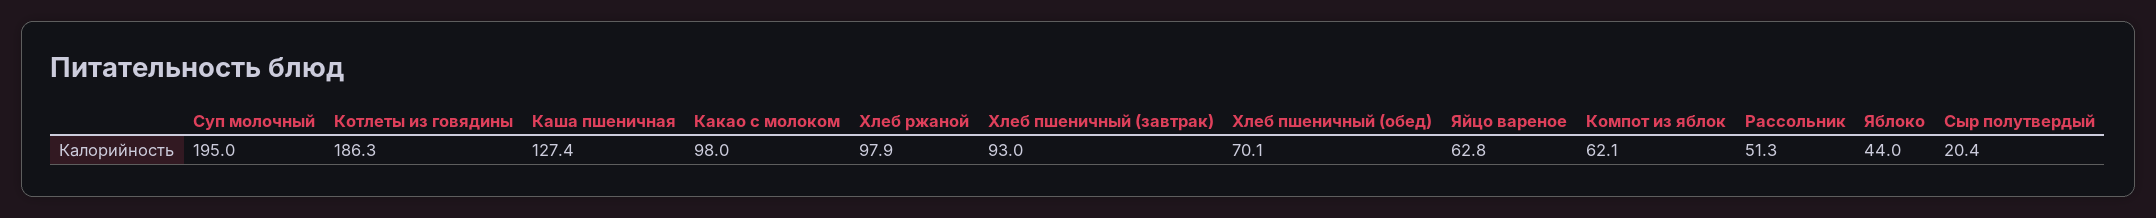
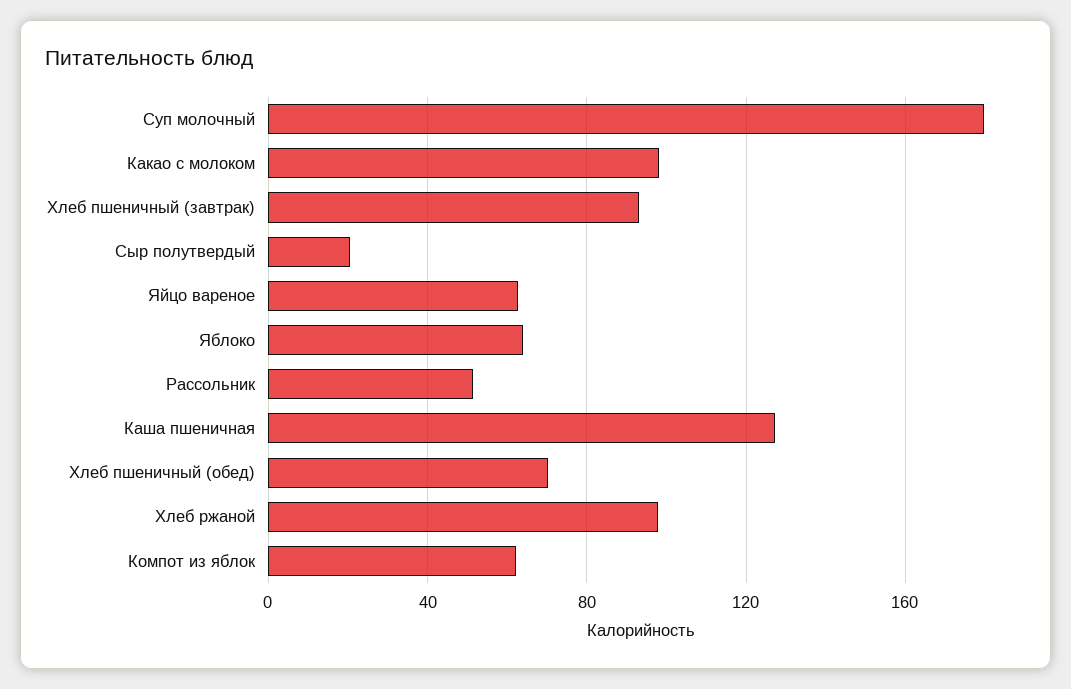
Суп молочный: 195 -> 180
Котлеты из говядины: 186.3 -> none
Яблоко: 44 -> 65

